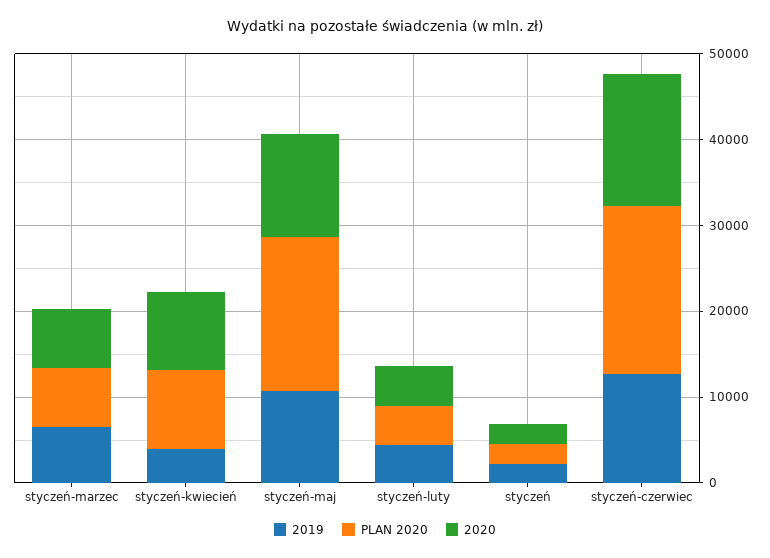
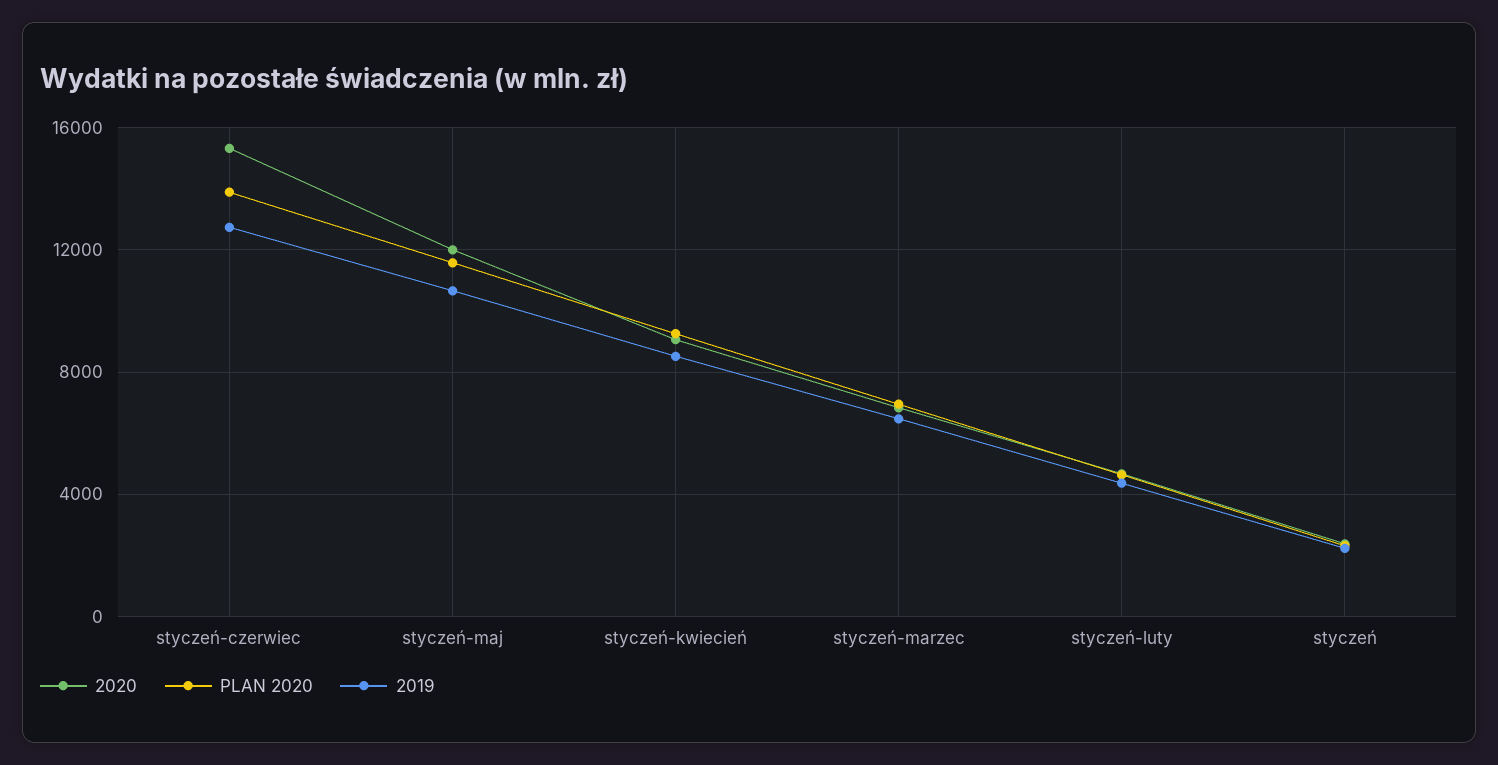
2019, styczeń-kwiecień: 4000 -> 8500
PLAN 2020, styczeń-maj: 18000 -> 11500
PLAN 2020, styczeń-czerwiec: 20000 -> 14000

